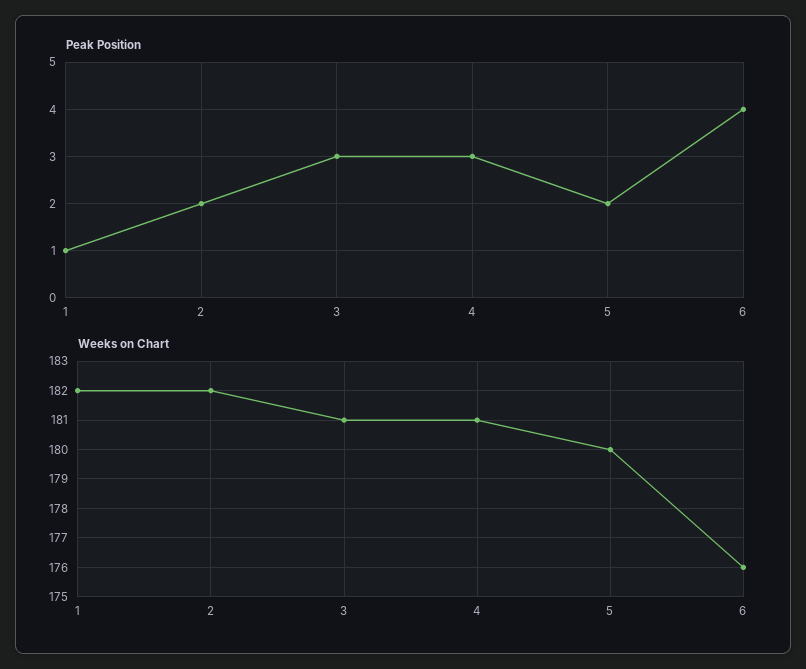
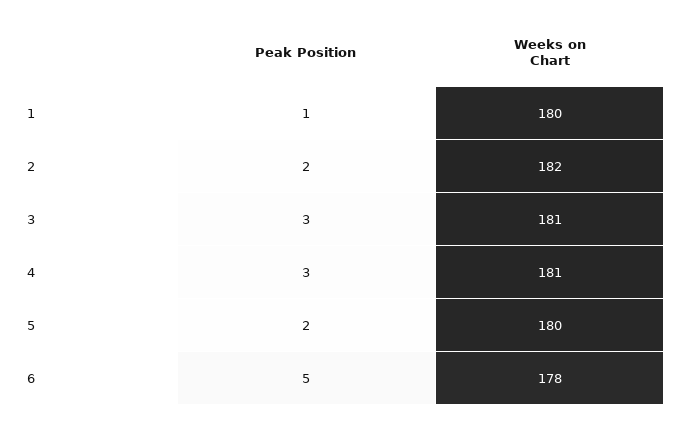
Peak Position, 6: 4 -> 5
Weeks on Chart, 1: 182 -> 180
Weeks on Chart, 6: 176 -> 178

